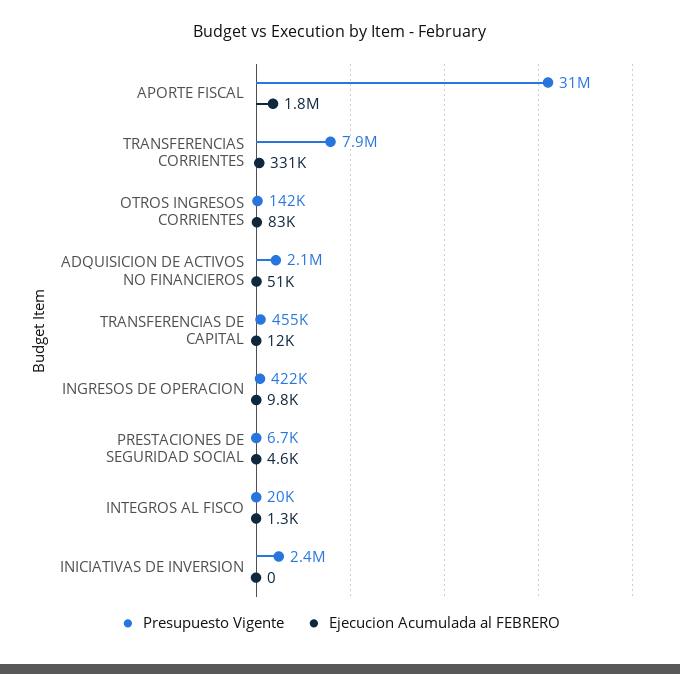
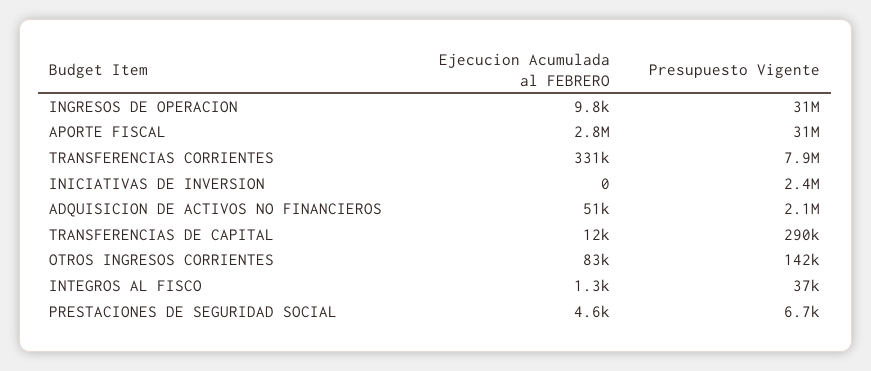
Ejecucion Acumulada al FEBRERO, APORTE FISCAL: 1800000 -> 2800000
Presupuesto Vigente, TRANSFERENCIAS DE CAPITAL: 455000 -> 290000
Presupuesto Vigente, INGRESOS DE OPERACION: 422000 -> 31000000
Presupuesto Vigente, INTEGROS AL FISCO: 20000 -> 37000

